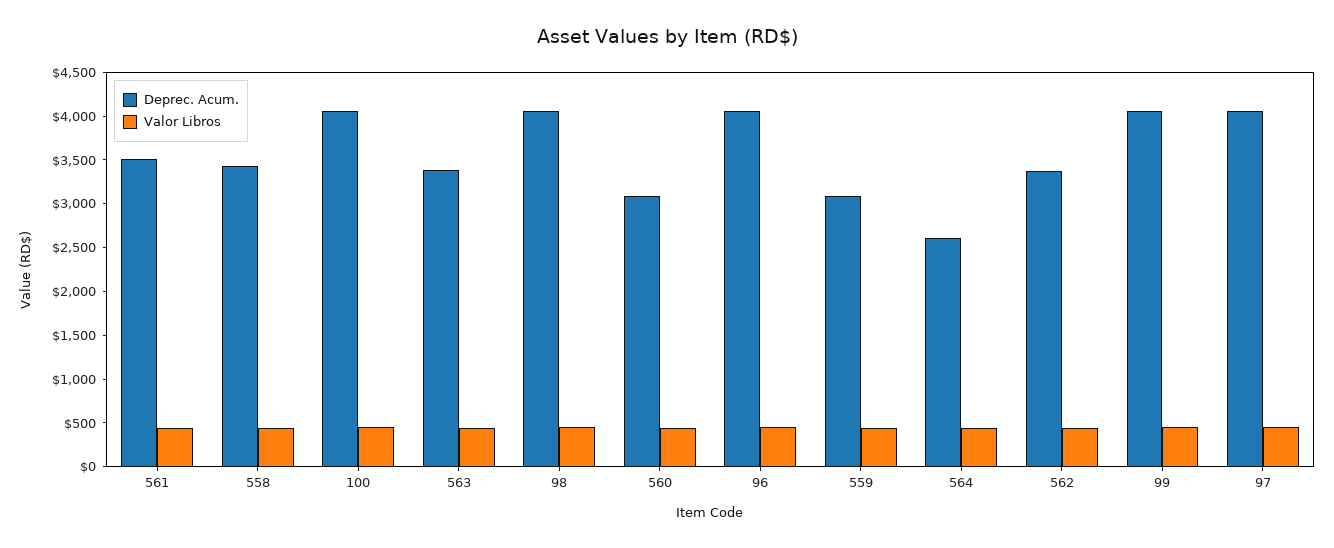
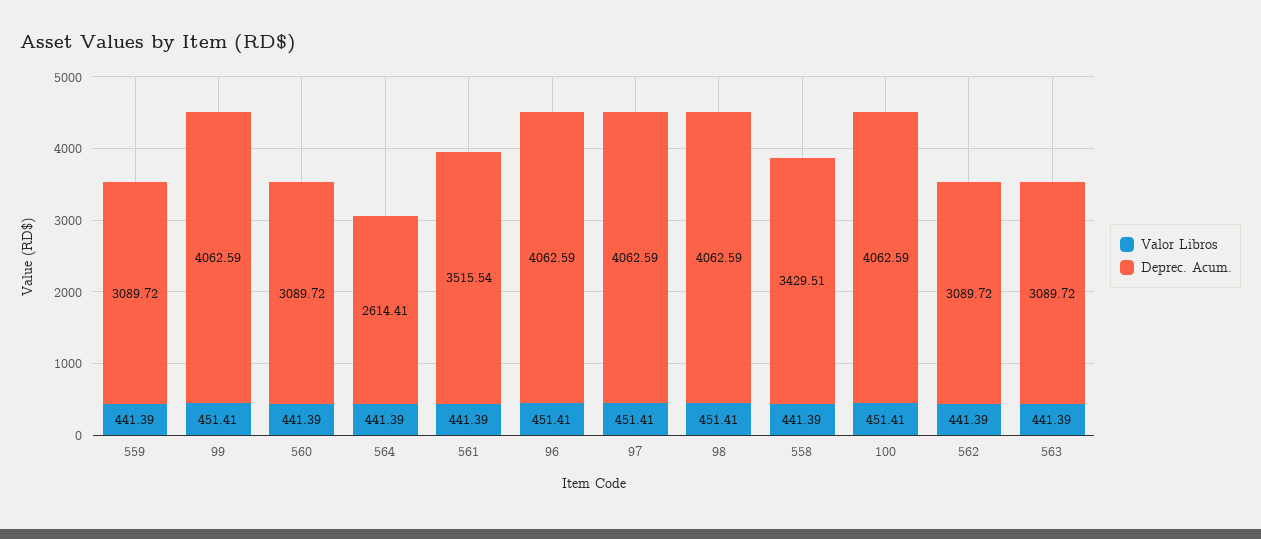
Deprec. Acum., 563: 3400 -> 3089.72
Deprec. Acum., 562: 3400 -> 3089.72

